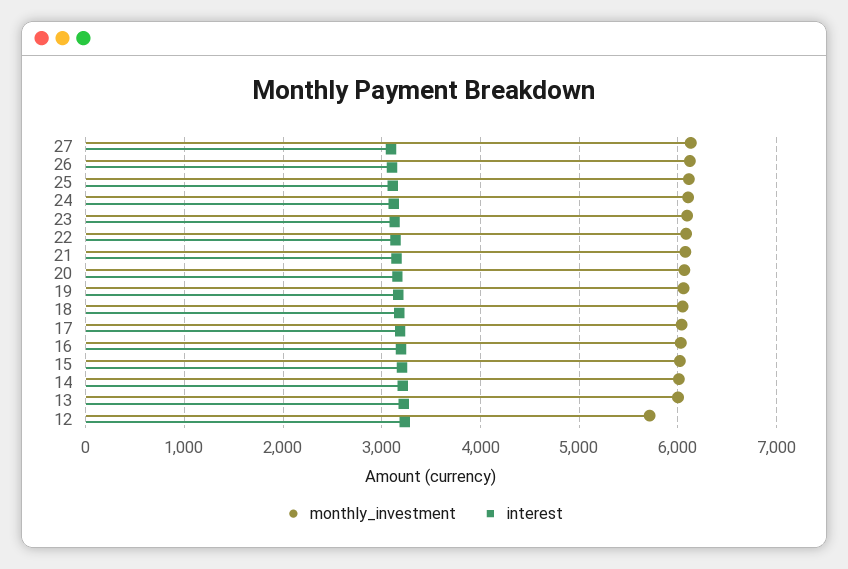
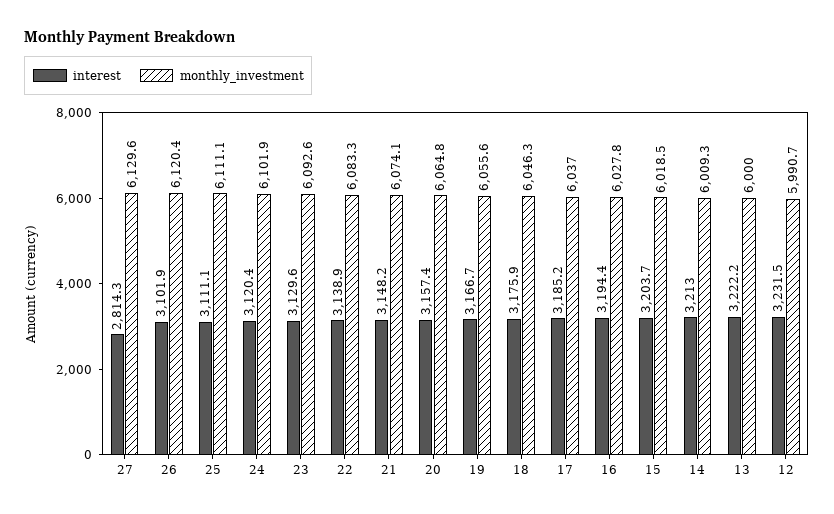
interest, 27: 3100 -> 2814.3
monthly_investment, 12: 5700 -> 5990.7

